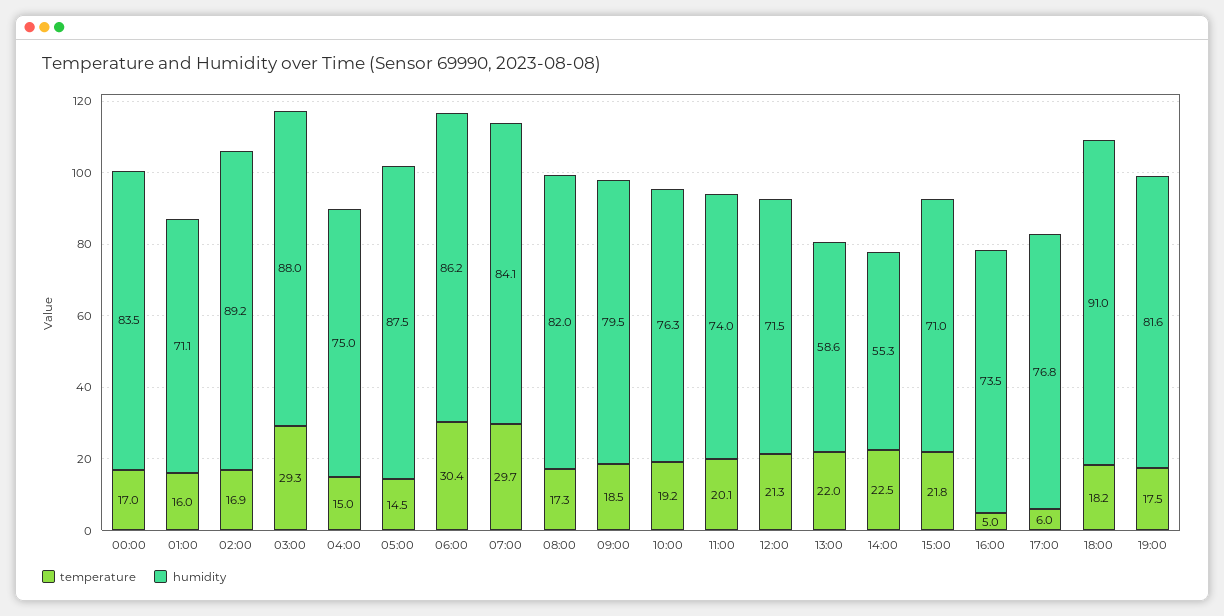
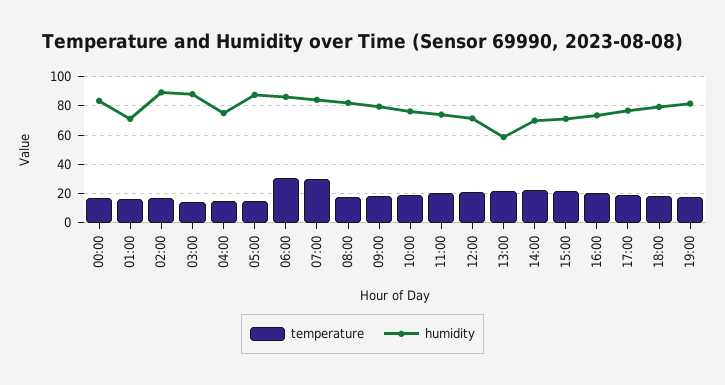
temperature, 03:00: 29.3 -> 15
humidity, 14:00: 55.3 -> 70
temperature, 16:00: 5 -> 20
temperature, 17:00: 6 -> 20
humidity, 18:00: 91 -> 80

